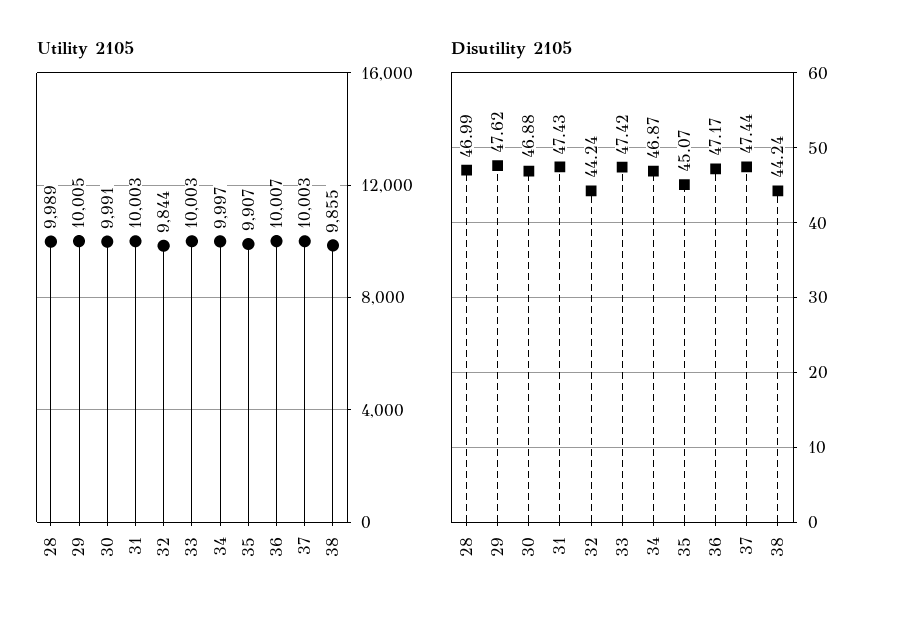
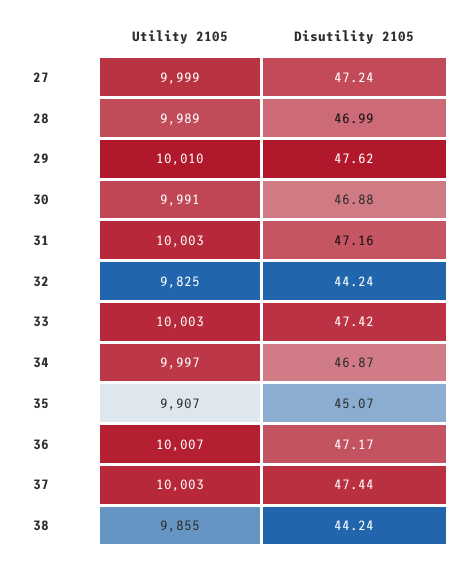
Utility 2105, 29: 10005 -> 10010
Utility 2105, 32: 9844 -> 9825
Disutility 2105, 31: 47.43 -> 47.16
Utility 2105, 27: none -> 9999
Disutility 2105, 27: none -> 47.24

